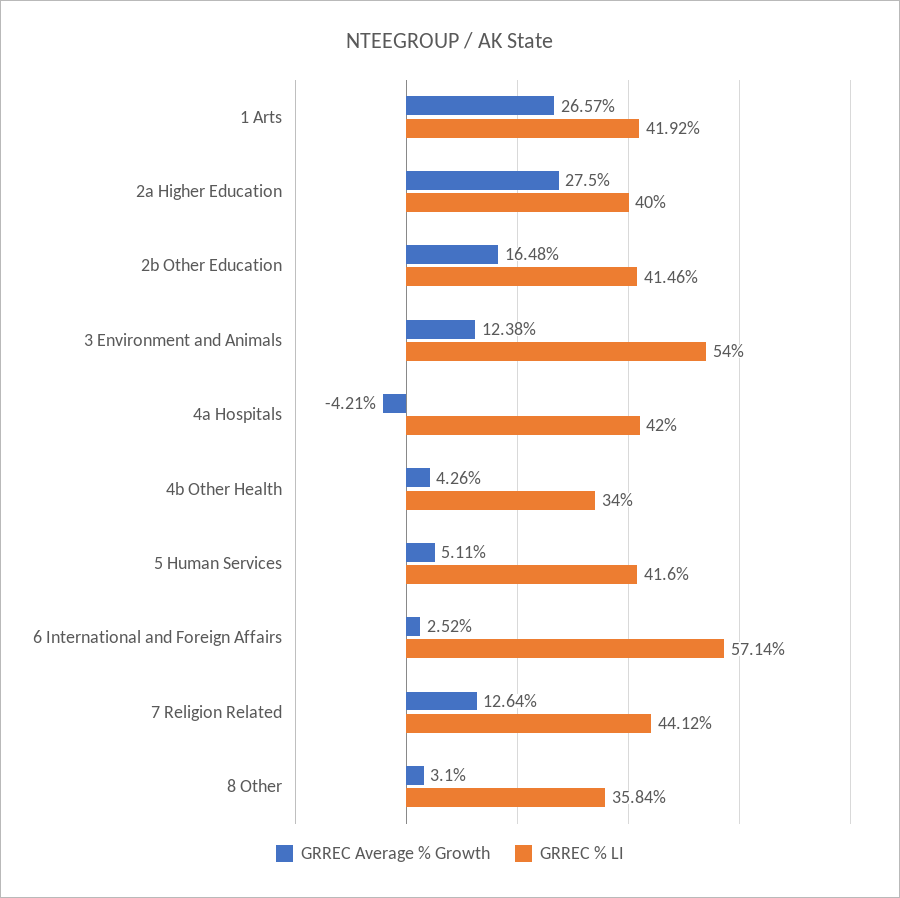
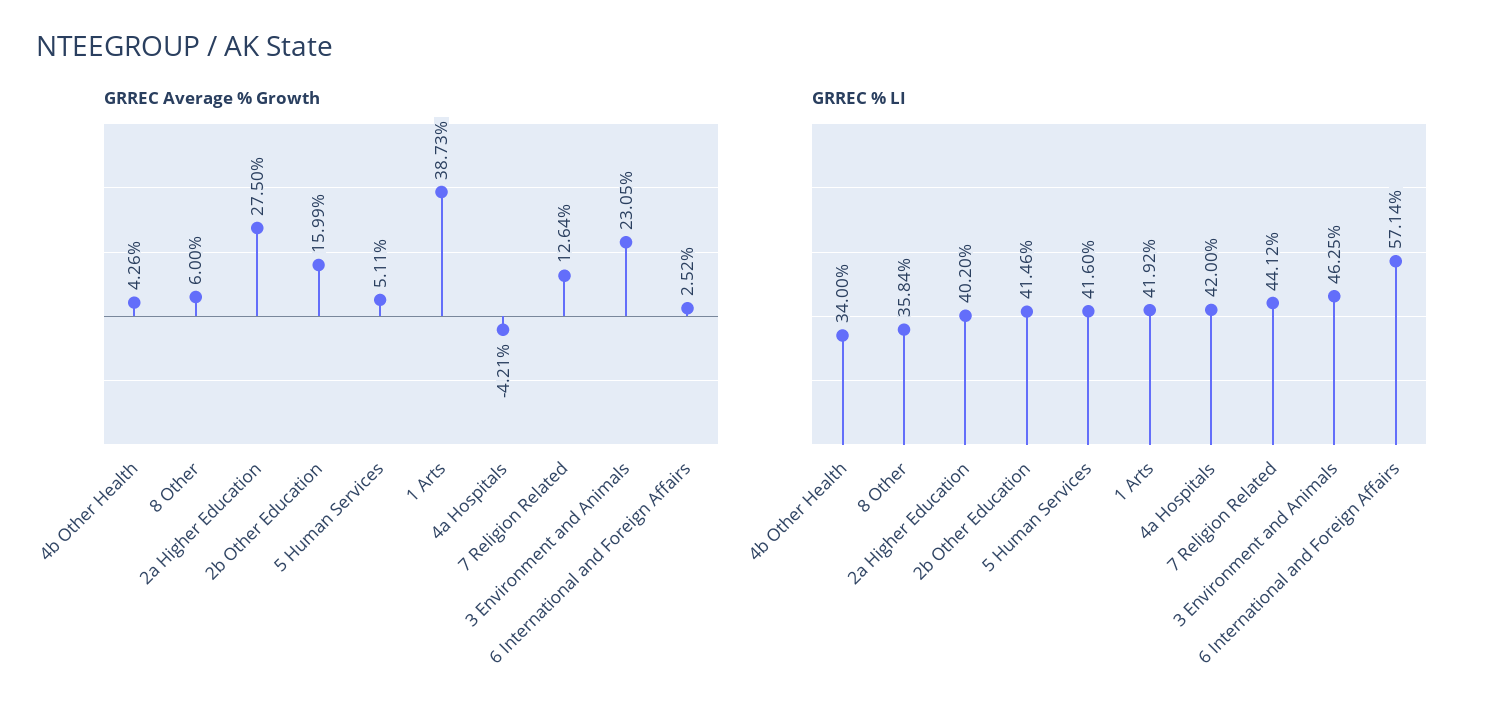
GRREC Average % Growth, 1 Arts: 26.57 -> 38.73
GRREC % LI, 2a Higher Education: 40 -> 40.2
GRREC Average % Growth, 2b Other Education: 16.48 -> 15.99
GRREC Average % Growth, 3 Environment and Animals: 12.38 -> 23.05
GRREC % LI, 3 Environment and Animals: 54 -> 46.25
GRREC Average % Growth, 8 Other: 3.1 -> 6

